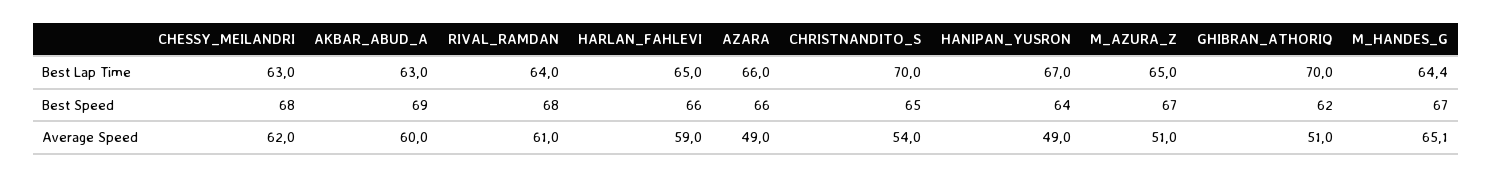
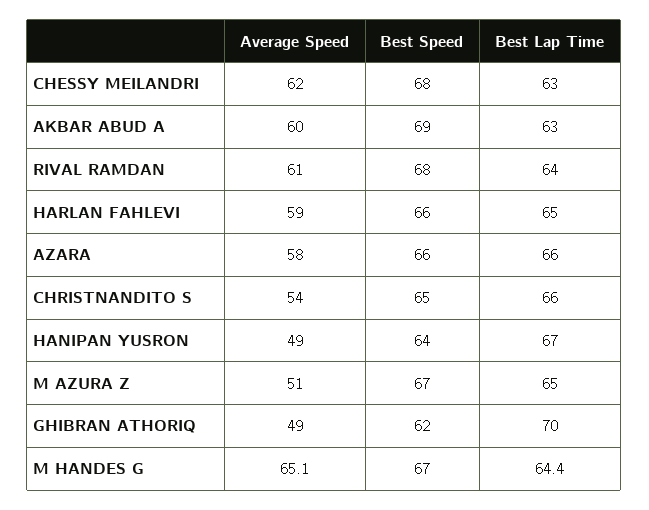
CHRISTNANDITO_S, Best Lap Time: 70 -> 66
AZARA, Average Speed: 49 -> 58
GHIBRAN_ATHORIQ, Average Speed: 51 -> 49

